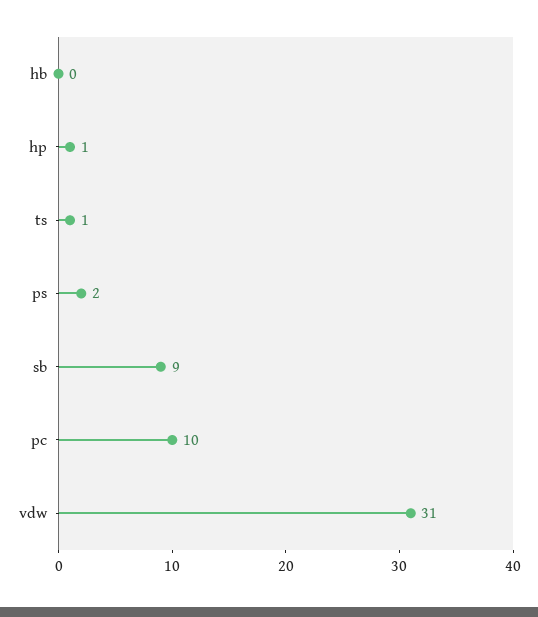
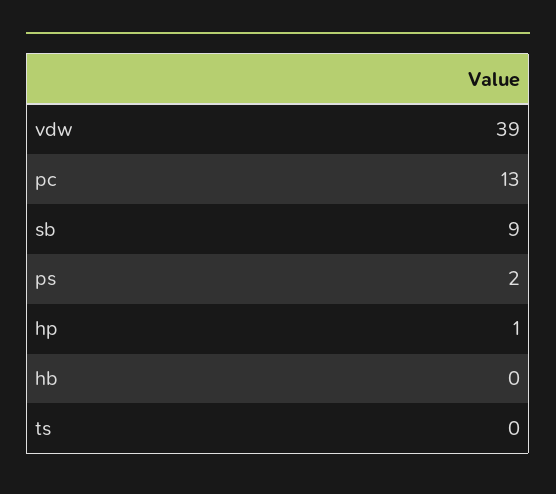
ts: 1 -> 0
pc: 10 -> 13
vdw: 31 -> 39

